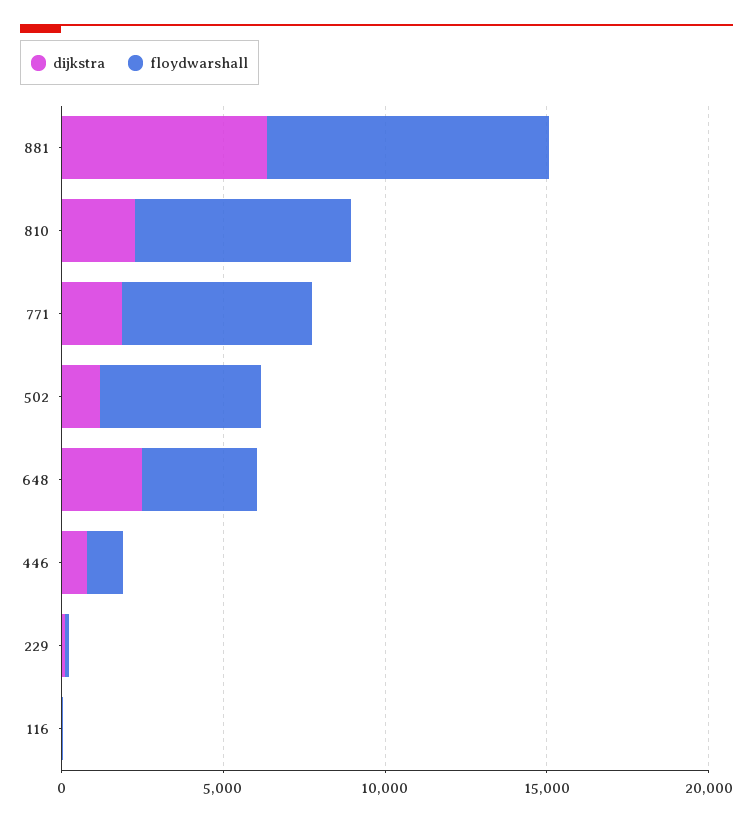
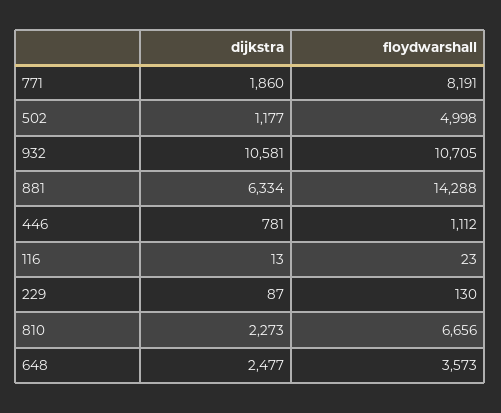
floydwarshall, 881: 9000 -> 14288
floydwarshall, 771: 6000 -> 8191
dijkstra, 932: none -> 10581
floydwarshall, 932: none -> 10705

